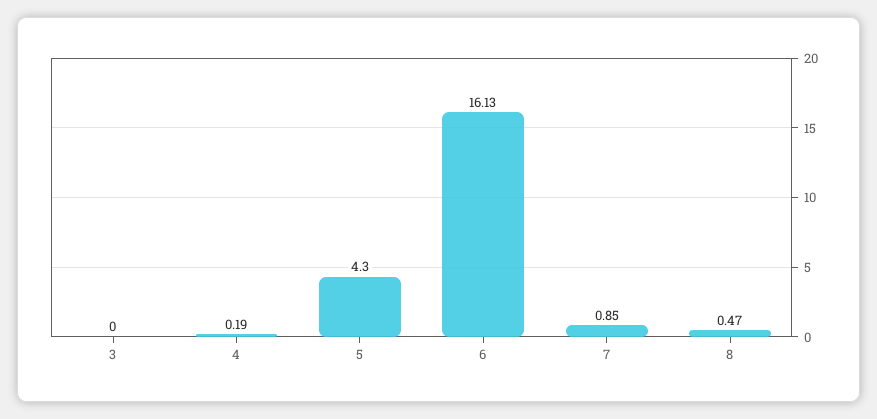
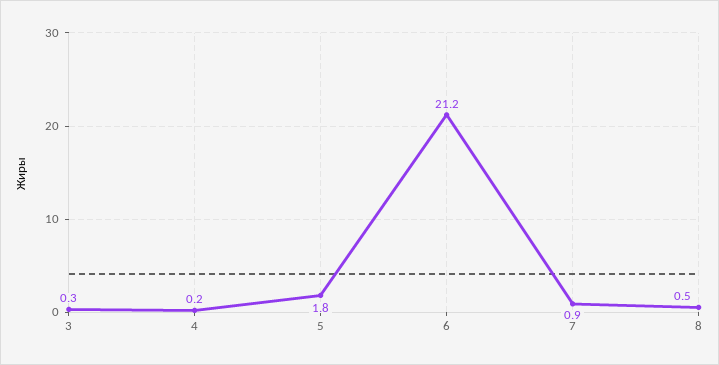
3: 0 -> 0.3
5: 4.3 -> 1.8
6: 16.13 -> 21.2

